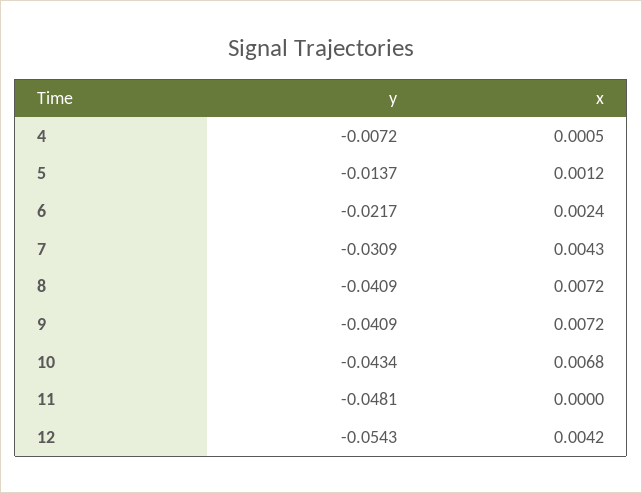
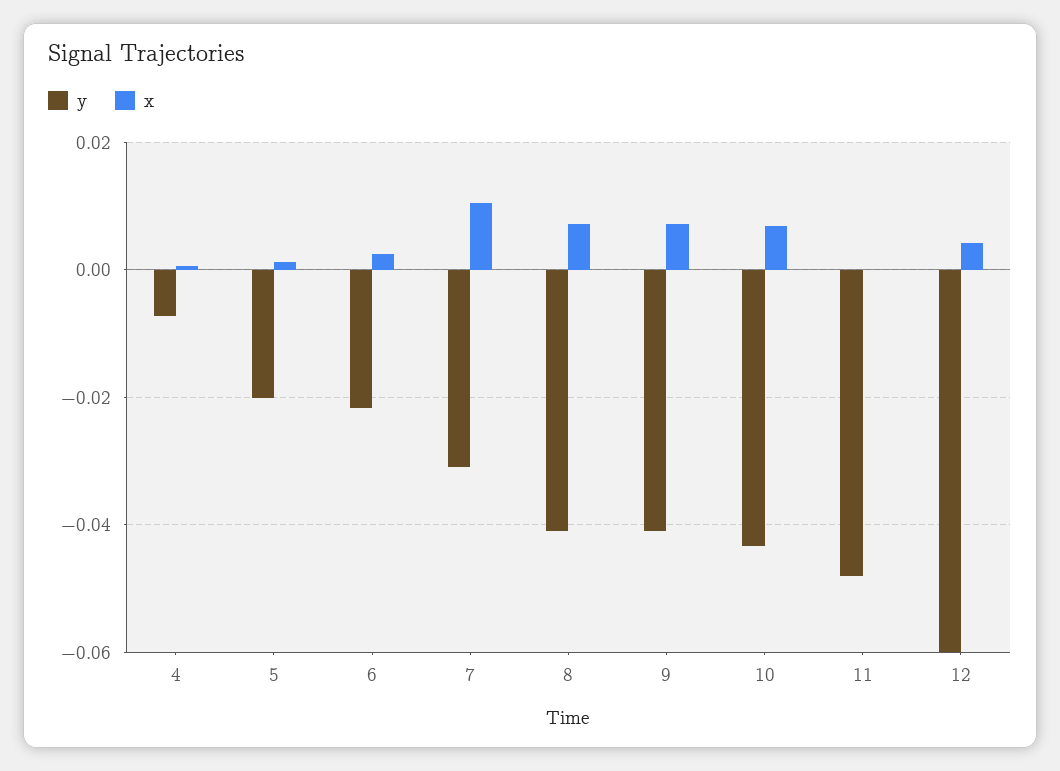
y, 5: -0.0137 -> -0.02
x, 7: 0.0043 -> 0.01
y, 12: -0.0543 -> -0.06

